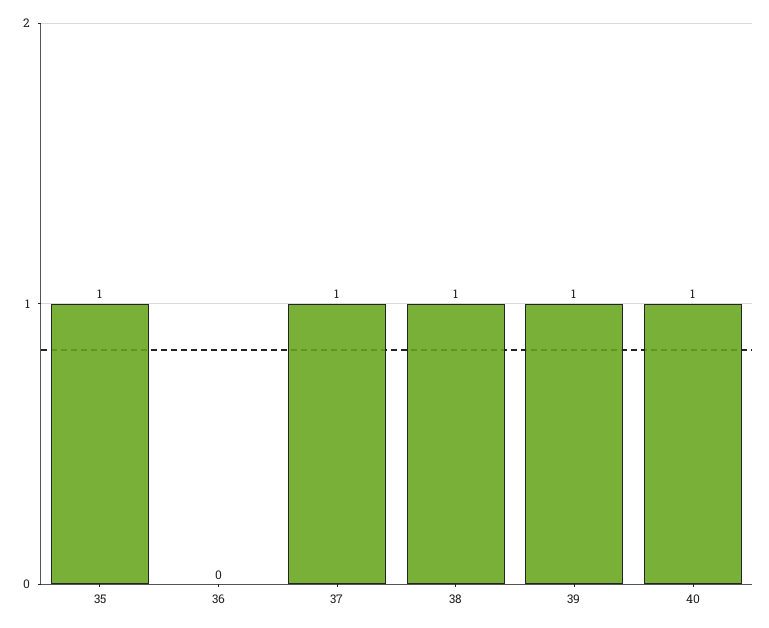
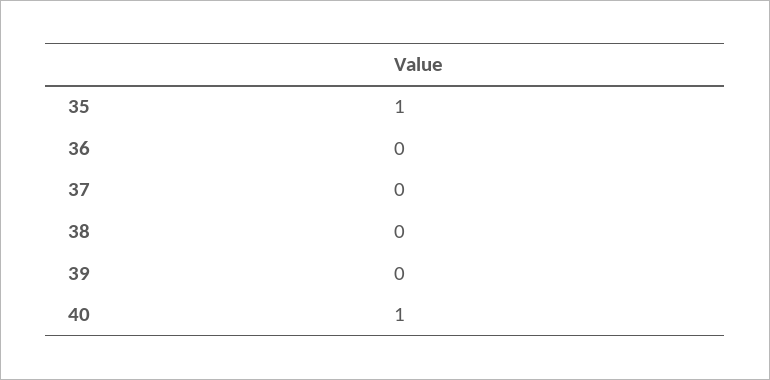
37: 1 -> 0
38: 1 -> 0
39: 1 -> 0

